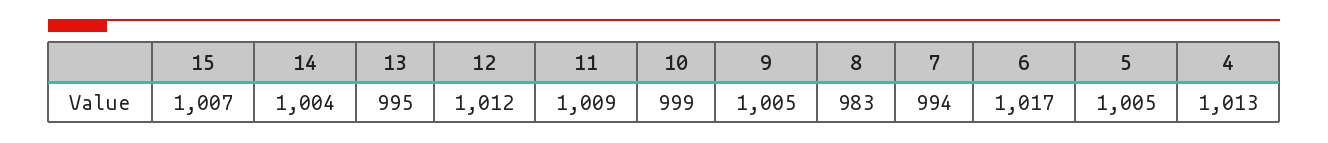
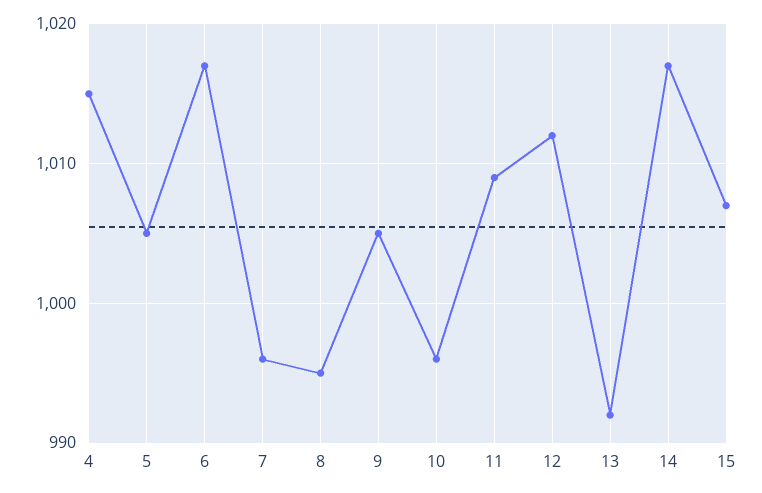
14: 1004 -> 1017
13: 995 -> 992
10: 999 -> 996
8: 983 -> 995
7: 994 -> 996
4: 1013 -> 1015

